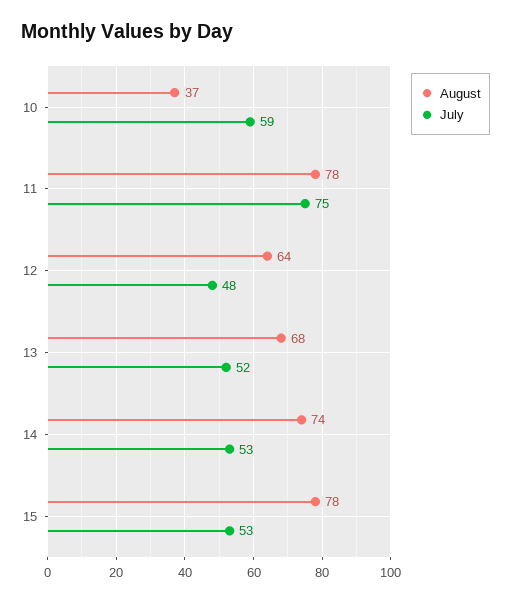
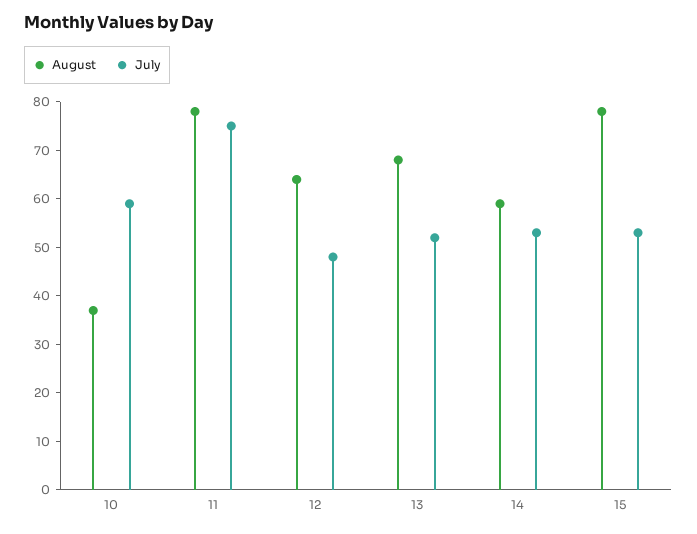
August, 14: 74 -> 60

